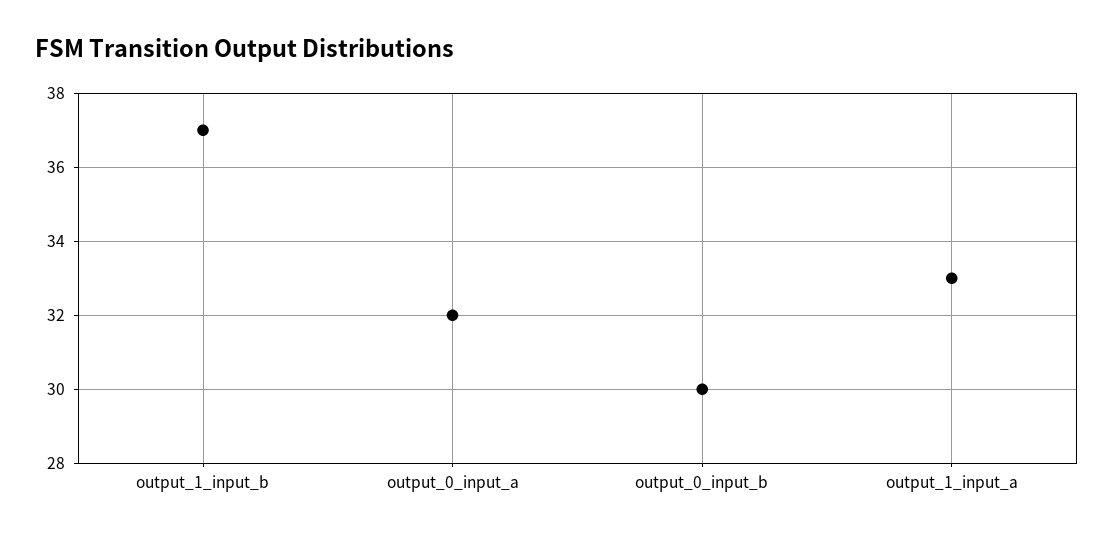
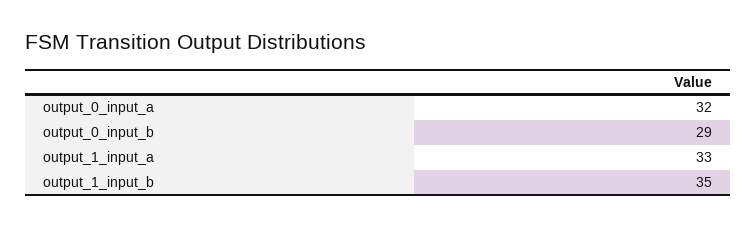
output_1_input_b: 37 -> 35
output_0_input_b: 30 -> 29

